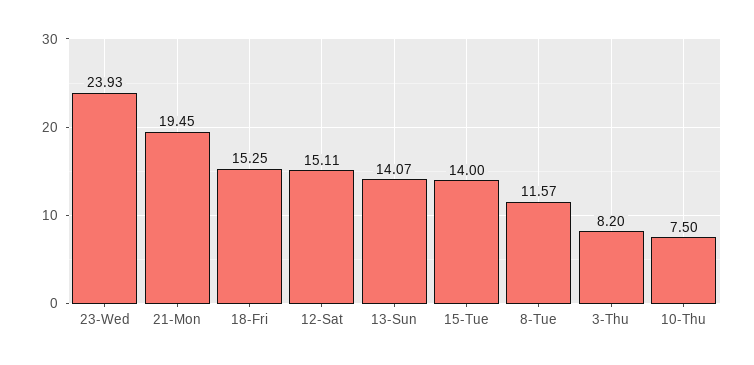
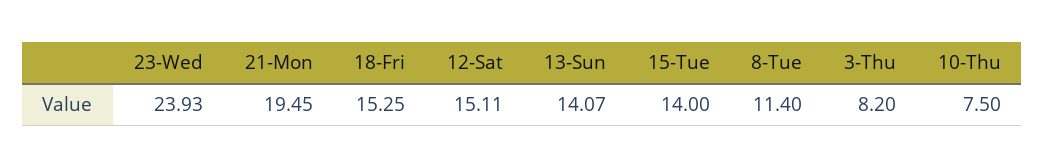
8-Tue: 11.57 -> 11.4

